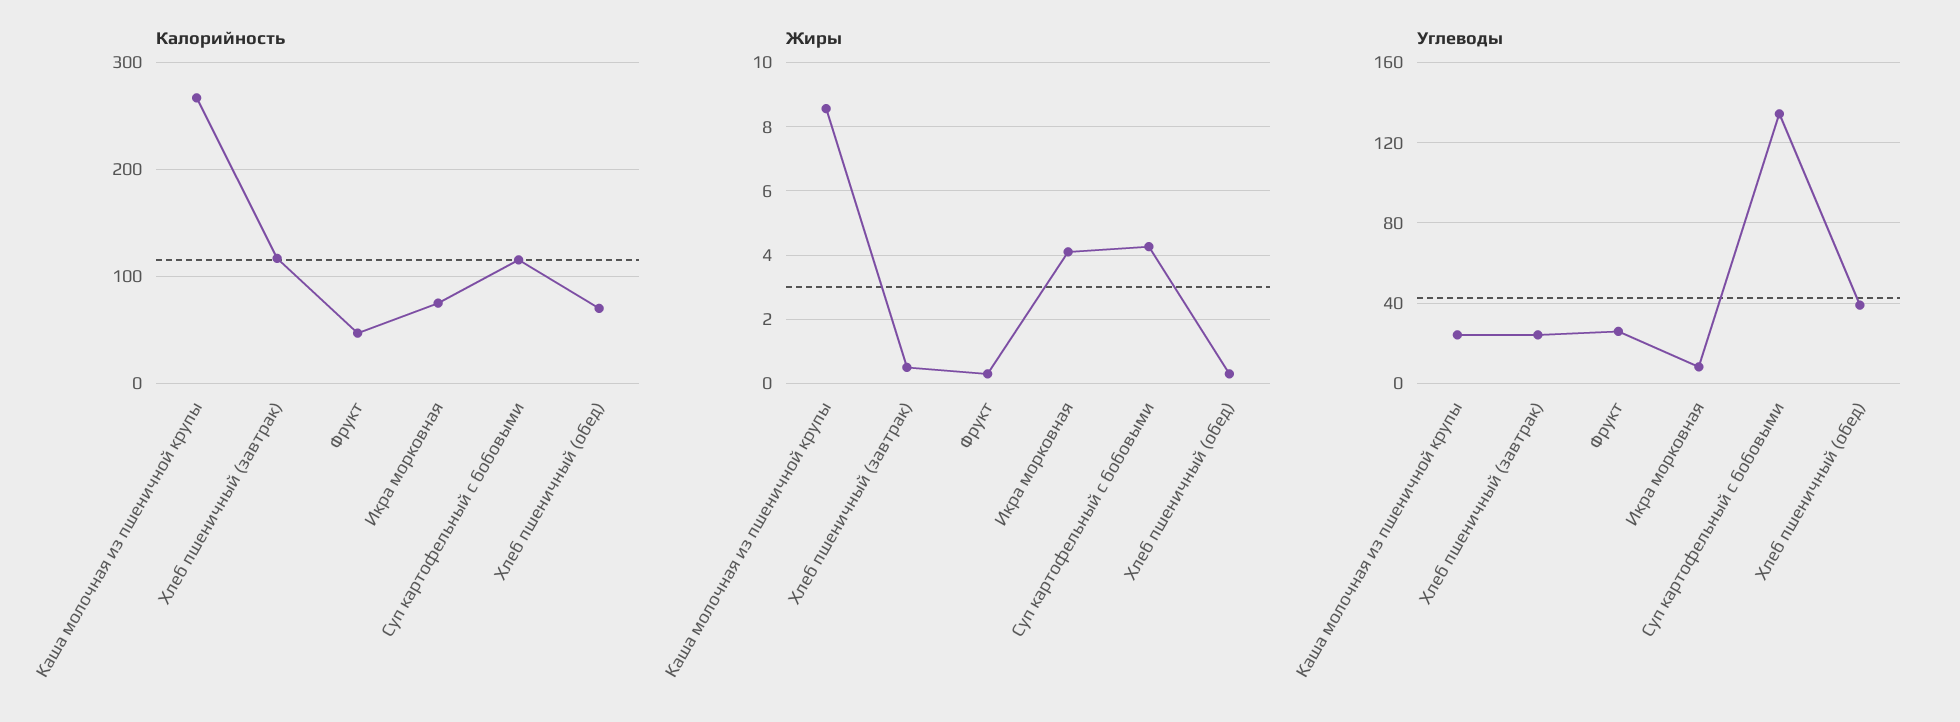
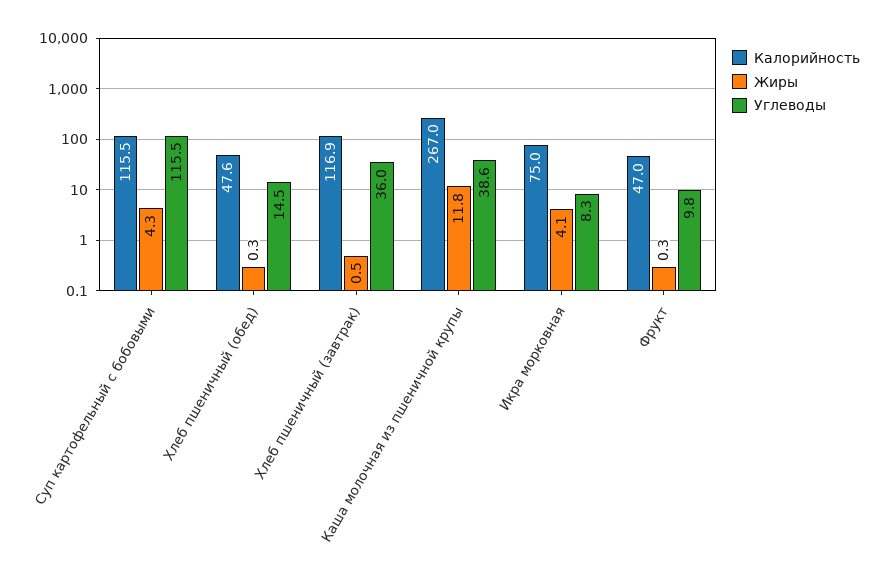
Калорийность, Хлеб пшеничный (обед): 70 -> 47.6
Жиры, Каша молочная из пшеничной крупы: 8.6 -> 11.8
Углеводы, Каша молочная из пшеничной крупы: 25 -> 38.6
Углеводы, Хлеб пшеничный (завтрак): 25 -> 36
Углеводы, Фрукт: 25 -> 9.8
Углеводы, Суп картофельный с бобовыми: 135 -> 115.5
Углеводы, Хлеб пшеничный (обед): 40 -> 14.5

